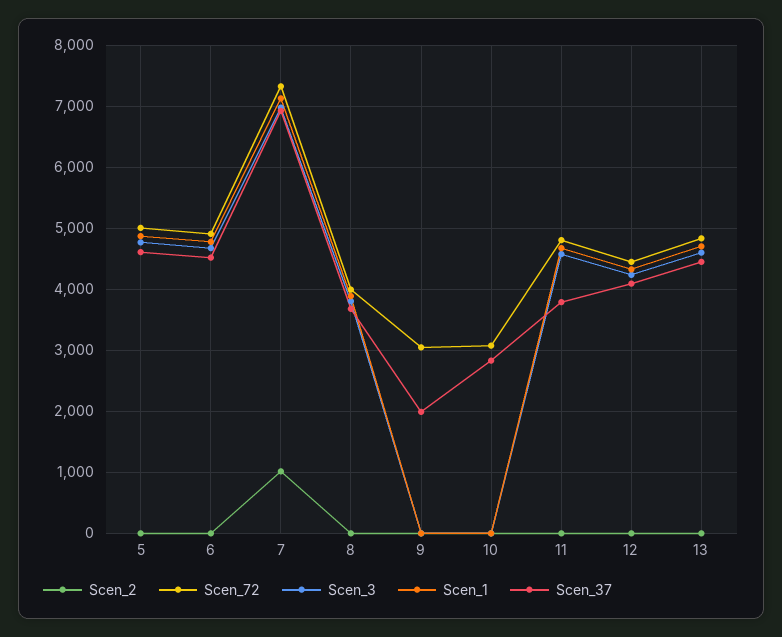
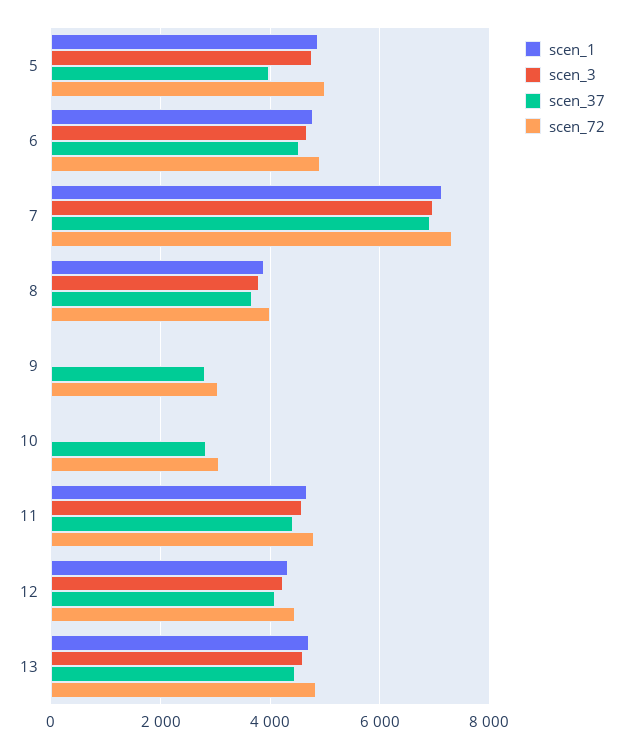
Scen_2, 5: 0 -> none
Scen_37, 5: 4600 -> 4000
Scen_2, 6: 0 -> none
Scen_2, 7: 1000 -> none
Scen_2, 8: 0 -> none
Scen_2, 9: 0 -> none
Scen_37, 9: 2000 -> 2800
Scen_2, 10: 0 -> none
Scen_2, 11: 0 -> none
Scen_37, 11: 3800 -> 4400
Scen_2, 12: 0 -> none
Scen_2, 13: 0 -> none

